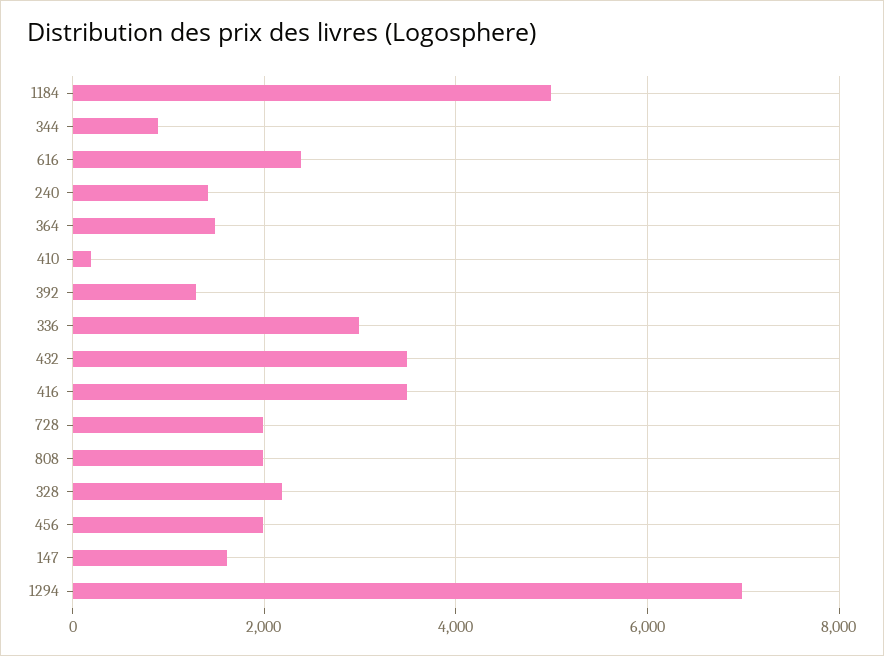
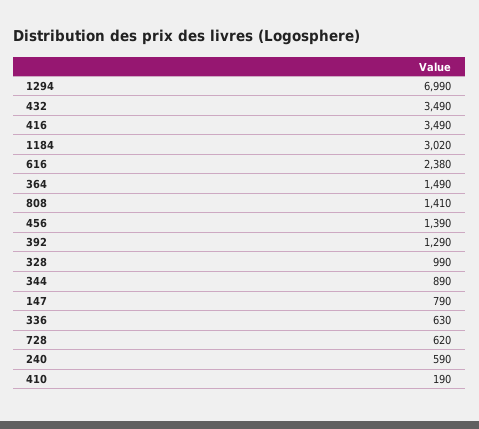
1184: 5000 -> 3020
240: 1400 -> 590
336: 3000 -> 630
728: 2000 -> 620
808: 2000 -> 1410
328: 2200 -> 990
456: 2000 -> 1390
147: 1600 -> 790

